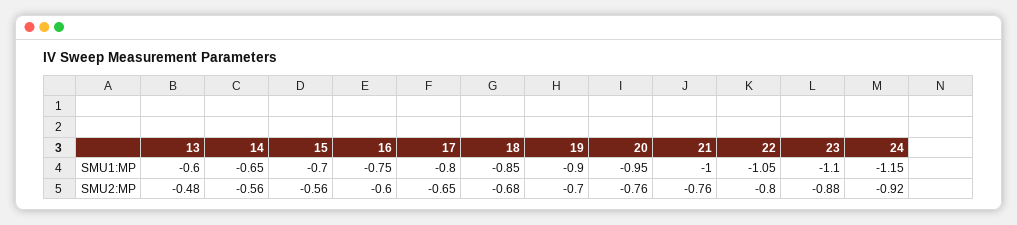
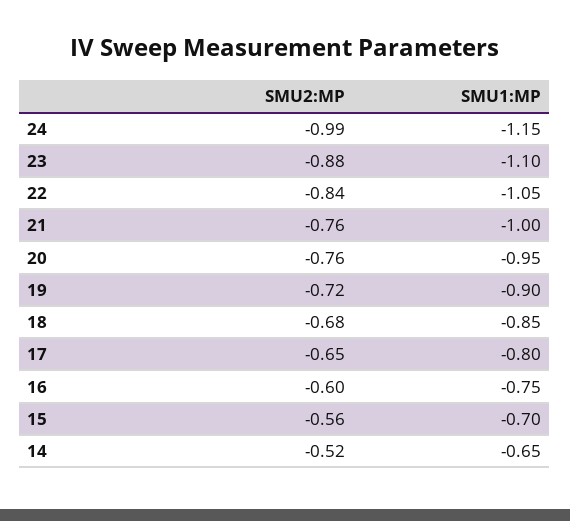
13, SMU1:MP: -0.6 -> none
13, SMU2:MP: -0.48 -> none
14, SMU2:MP: -0.56 -> -0.52
19, SMU2:MP: -0.7 -> -0.72
22, SMU2:MP: -0.8 -> -0.84
24, SMU2:MP: -0.92 -> -0.99

